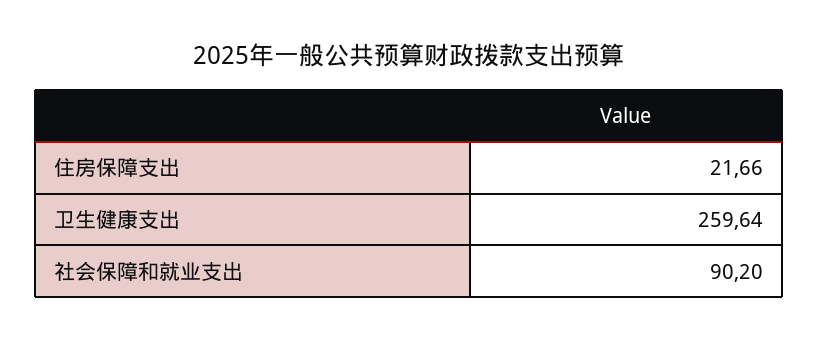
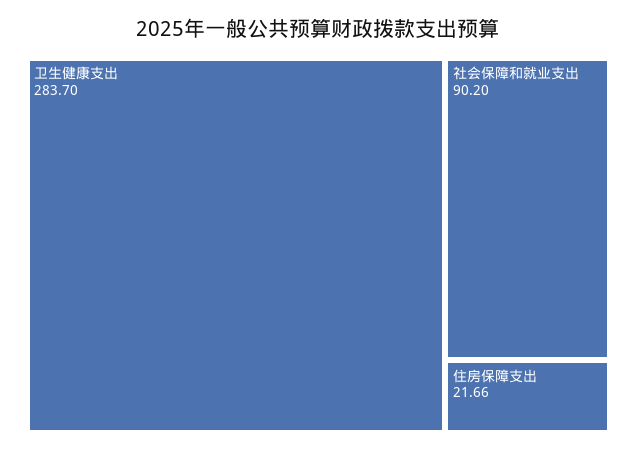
卫生健康支出: 259.64 -> 283.7

